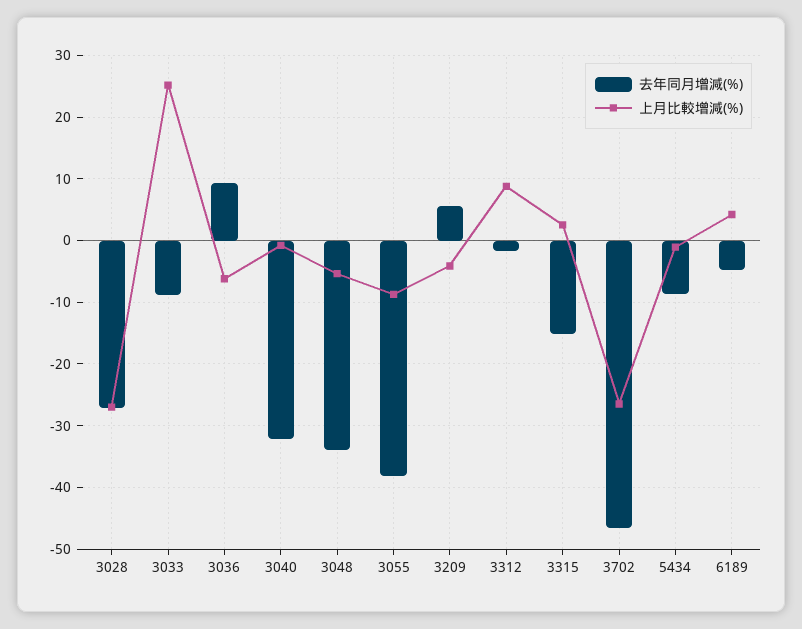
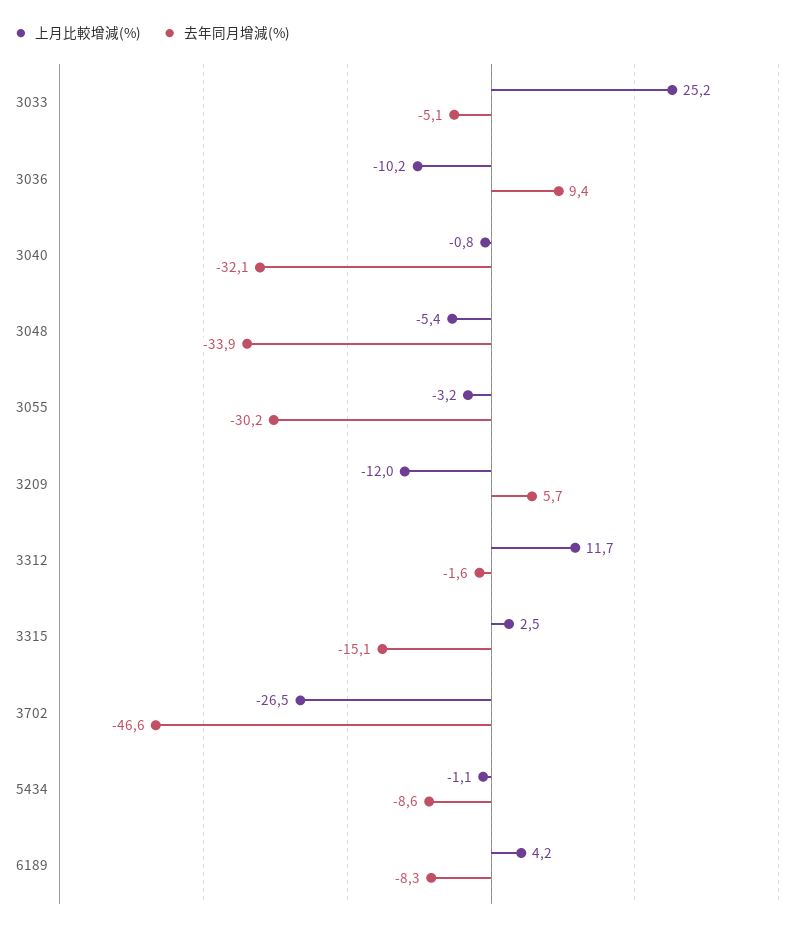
去年同月增減(%), 3028: -27 -> none
上月比較增減(%), 3028: -27 -> none
去年同月增減(%), 3033: -9 -> -5.1
上月比較增減(%), 3036: -6 -> -10.2
去年同月增減(%), 3055: -38 -> -30.2
上月比較增減(%), 3055: -9 -> -3.2
上月比較增減(%), 3209: -4 -> -12
上月比較增減(%), 3312: 9 -> 11.7
去年同月增減(%), 6189: -5 -> -8.3

